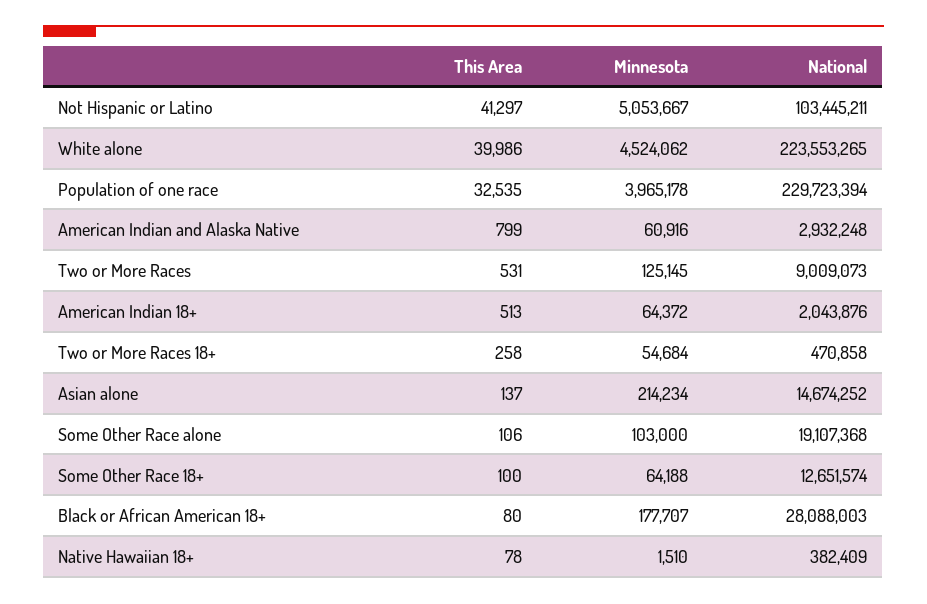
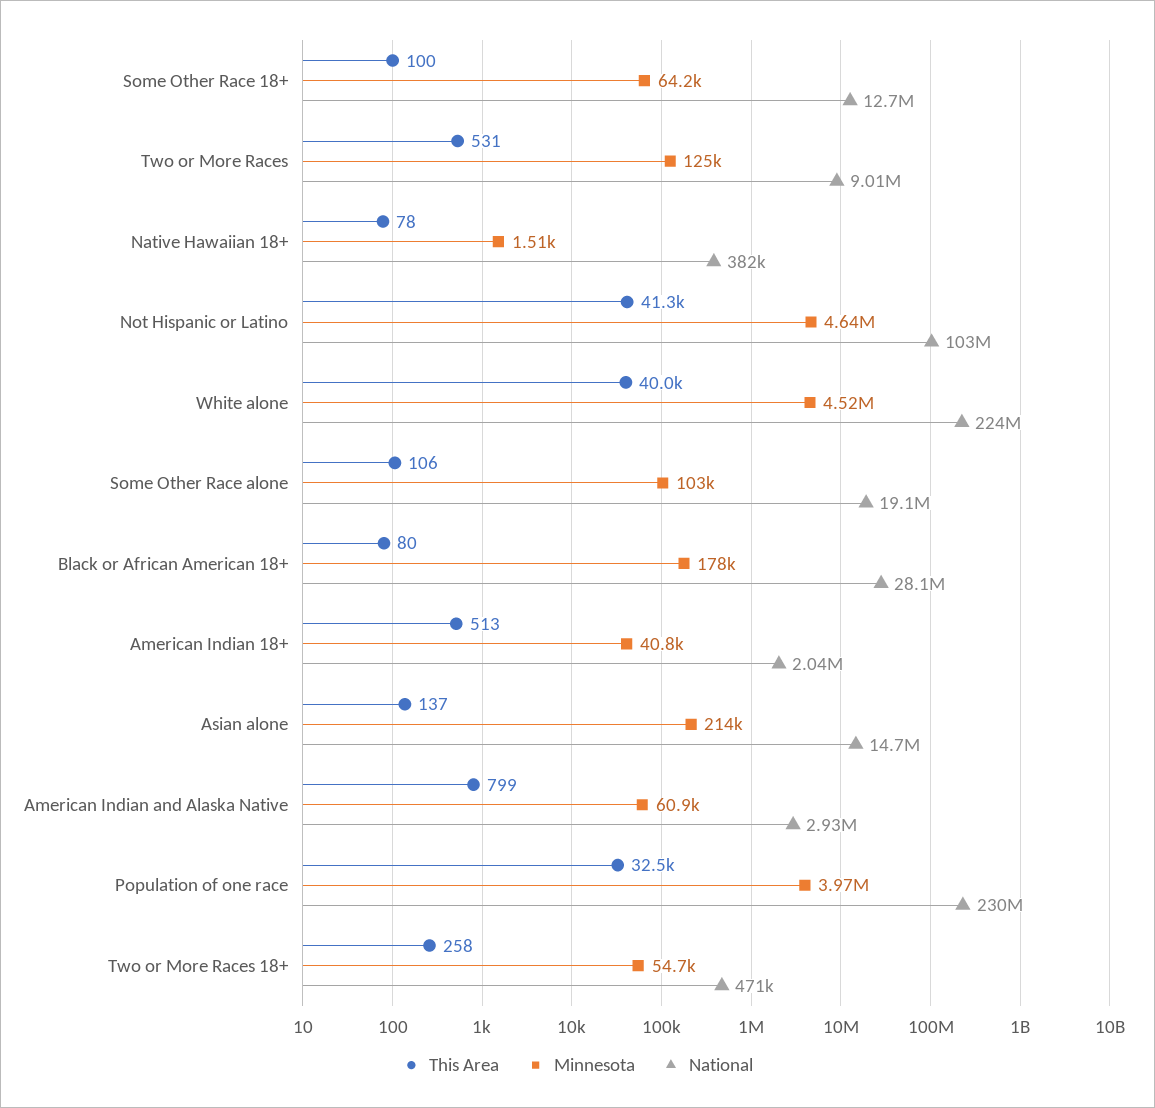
Minnesota, Not Hispanic or Latino: 5053667 -> 4640000
Minnesota, American Indian 18+: 64372 -> 40800

